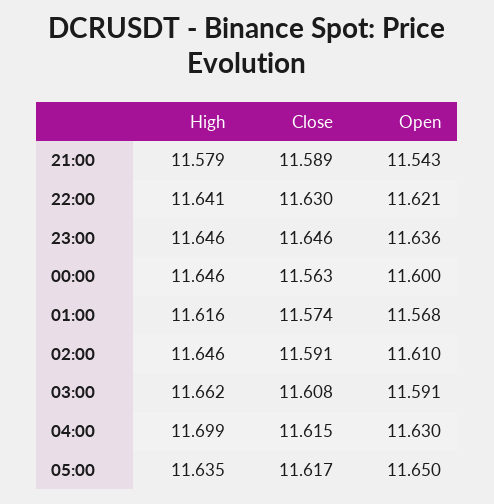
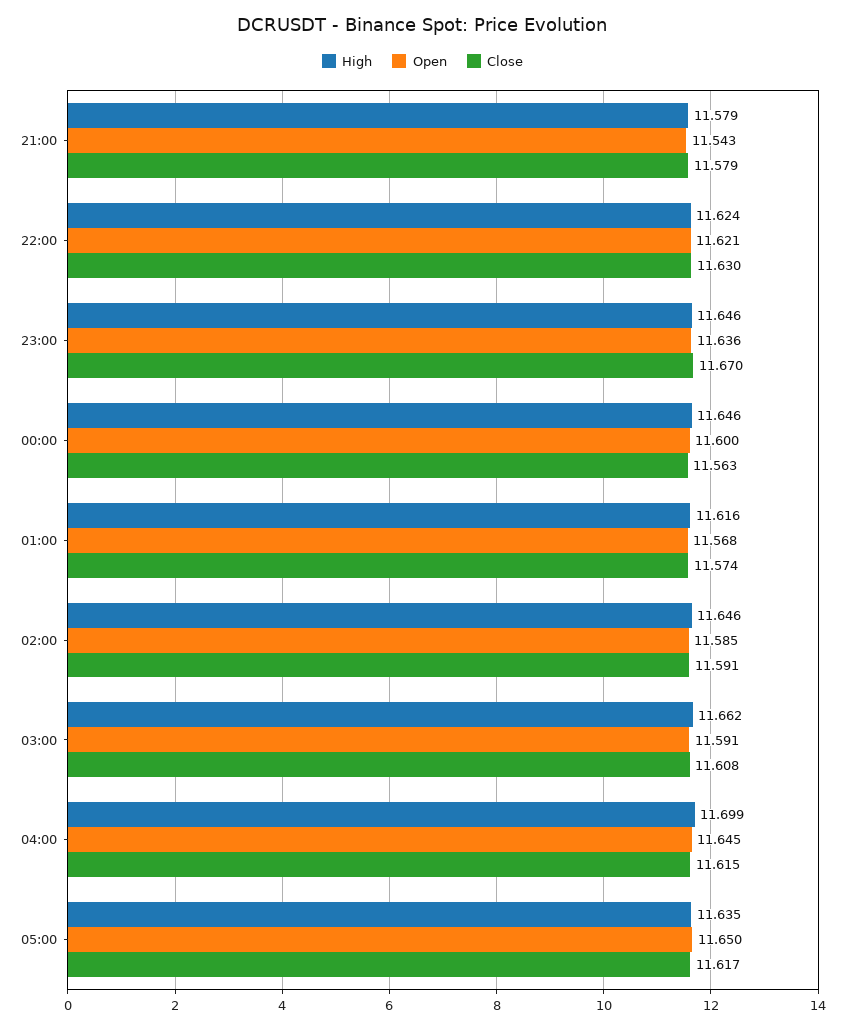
Close, 21:00: 11.589 -> 11.579
High, 22:00: 11.641 -> 11.624
Close, 23:00: 11.646 -> 11.67
Open, 02:00: 11.61 -> 11.585
Open, 04:00: 11.63 -> 11.645

